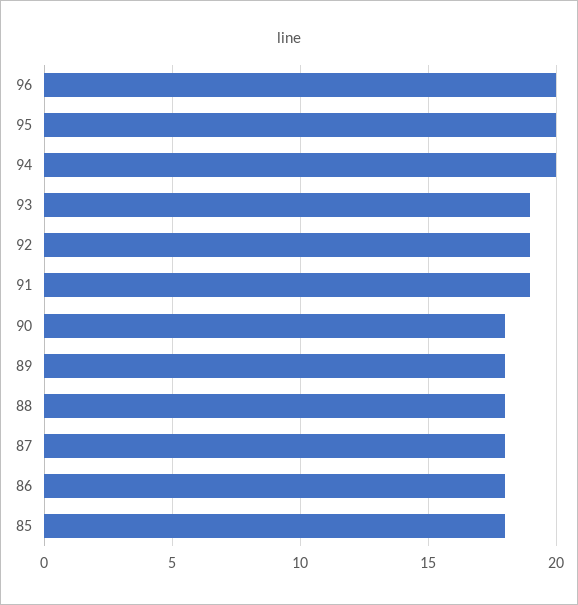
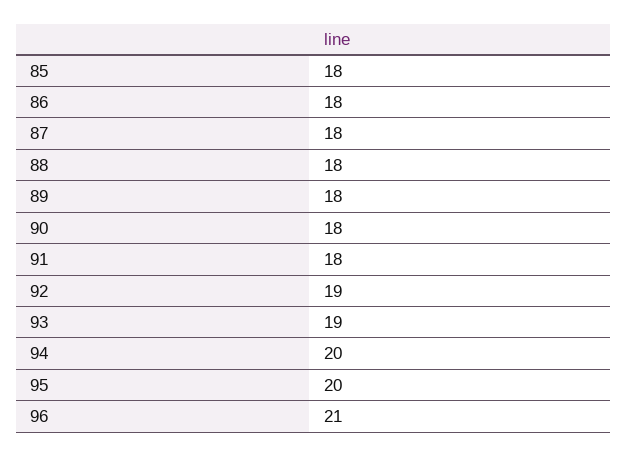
96: 20 -> 21
91: 19 -> 18

